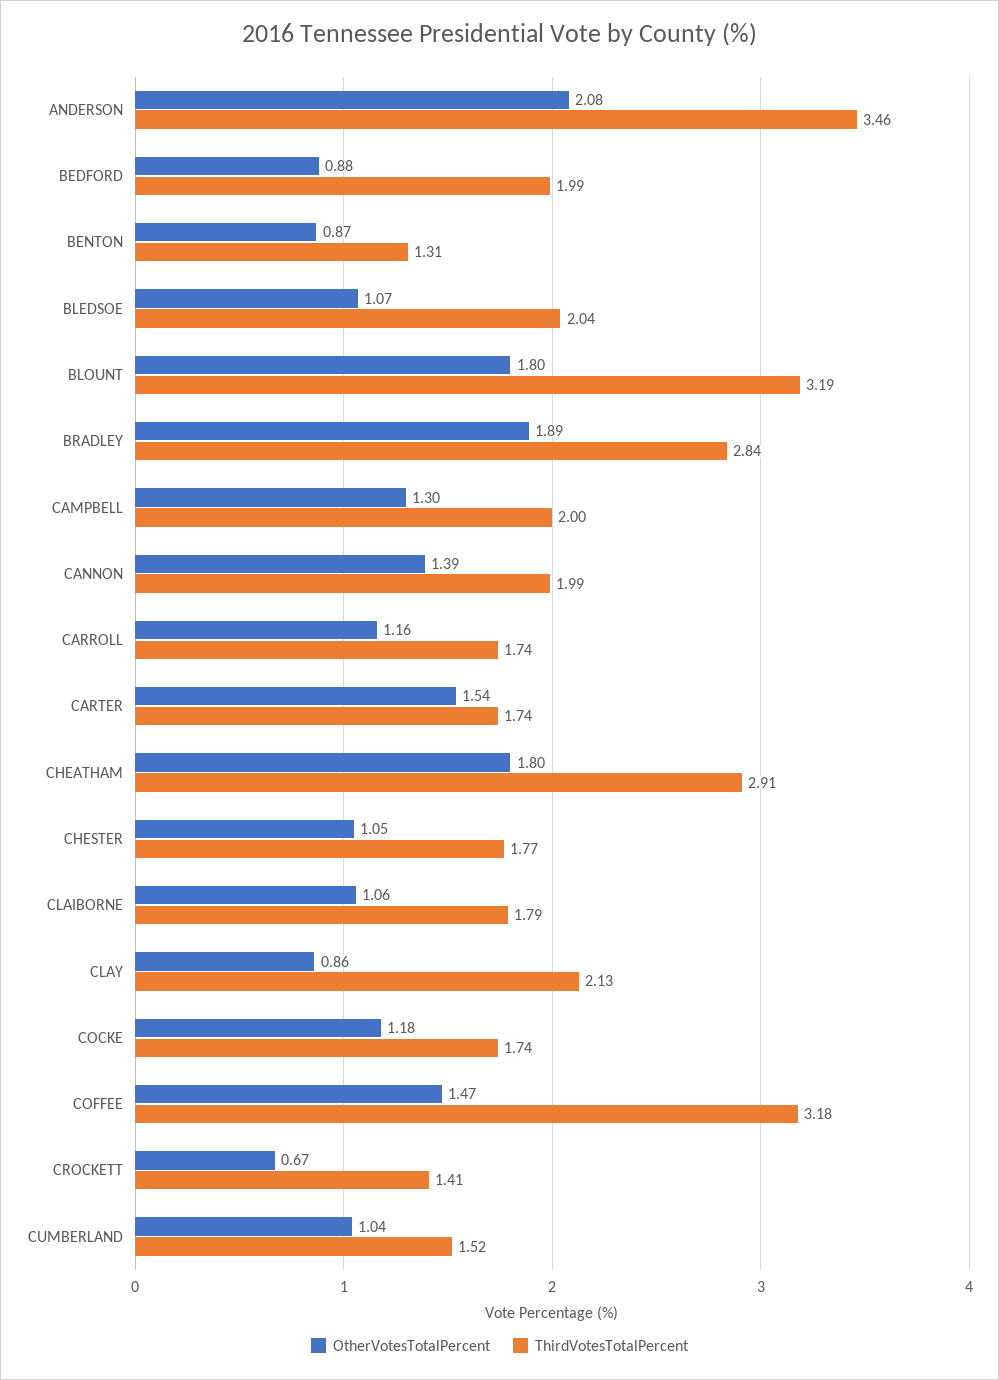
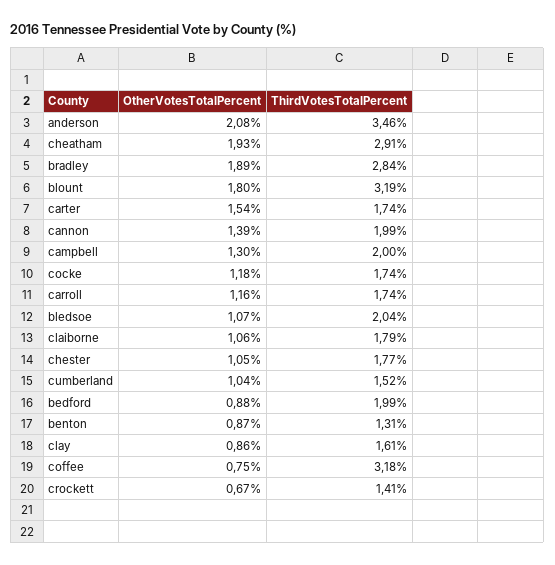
OtherVotesTotalPercent, CHEATHAM: 1.8 -> 1.93
ThirdVotesTotalPercent, CLAY: 2.13 -> 1.61
OtherVotesTotalPercent, COFFEE: 1.47 -> 0.75

